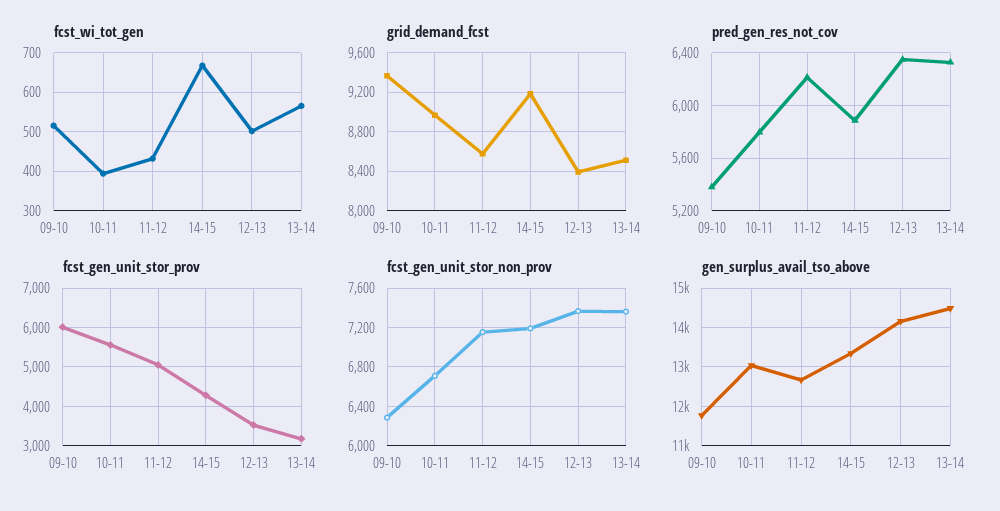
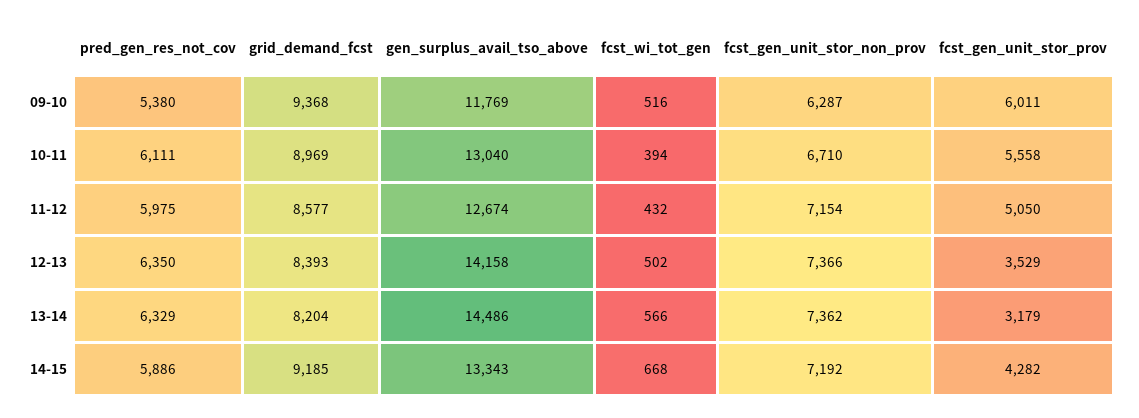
grid_demand_fcst, 13-14: 8500 -> 8204
pred_gen_res_not_cov, 10-11: 5800 -> 6111
pred_gen_res_not_cov, 11-12: 6200 -> 5975

